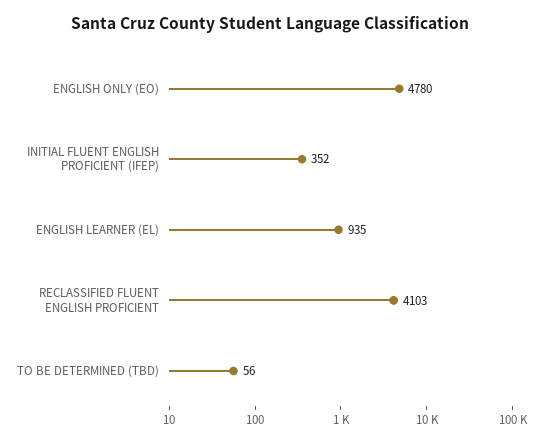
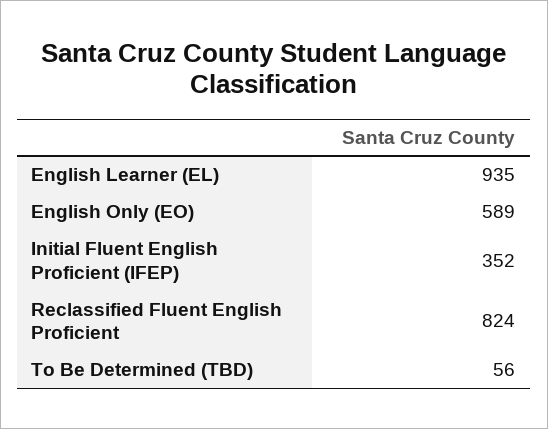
ENGLISH ONLY (EO): 4780 -> 589
RECLASSIFIED FLUENT ENGLISH PROFICIENT: 4103 -> 824

